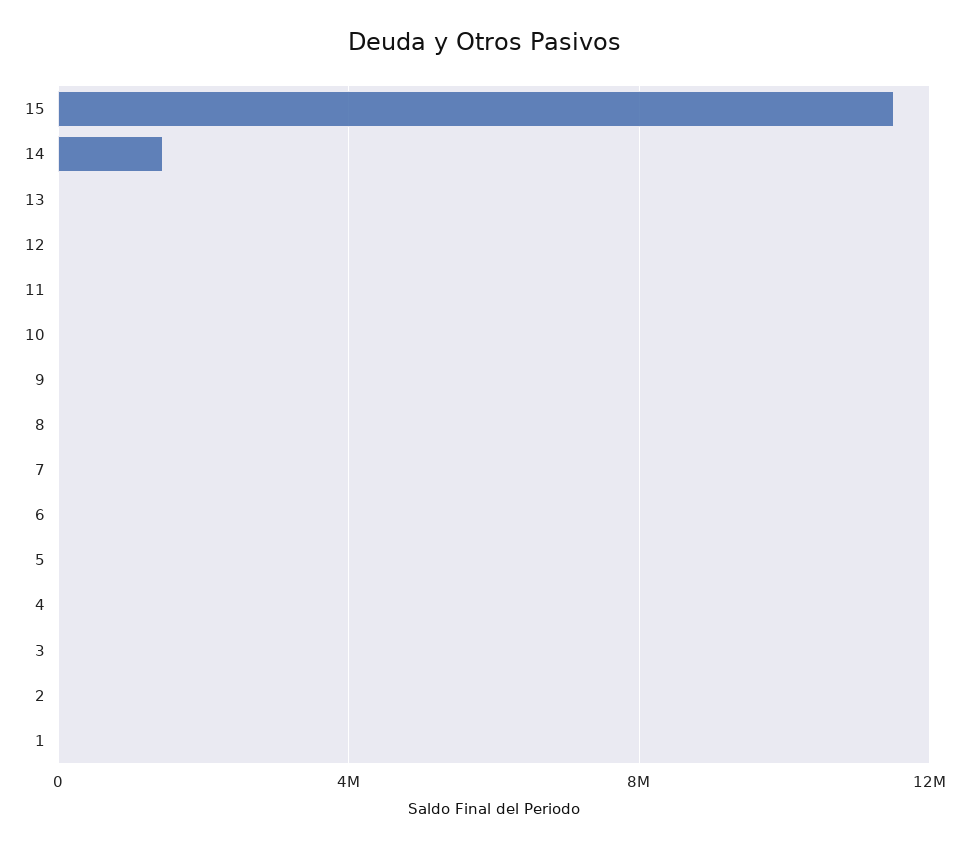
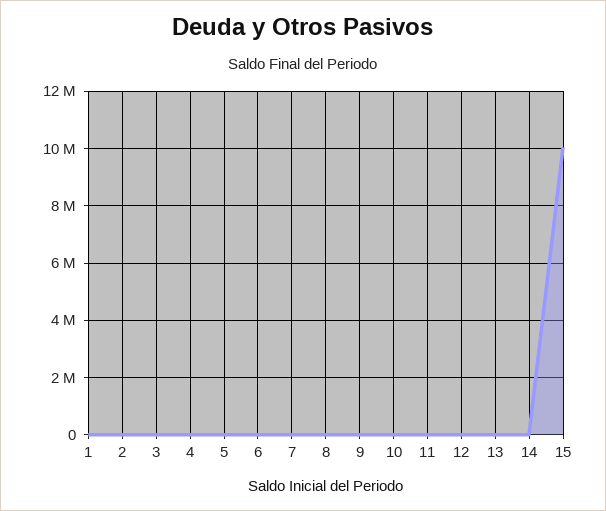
15: 11500000 -> 10000000
14: 1500000 -> 0

